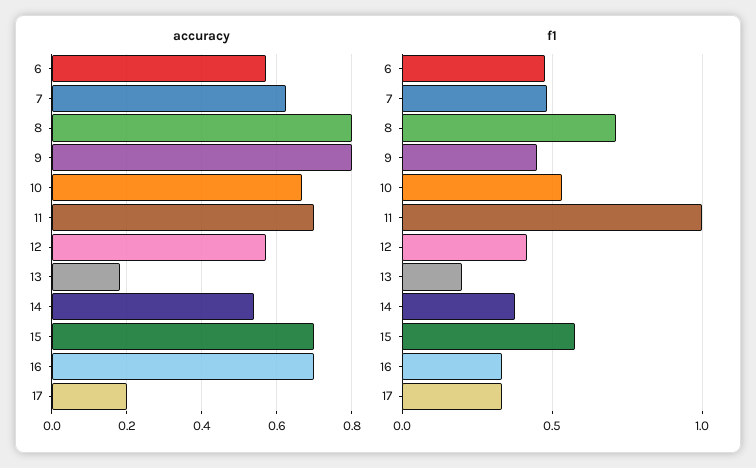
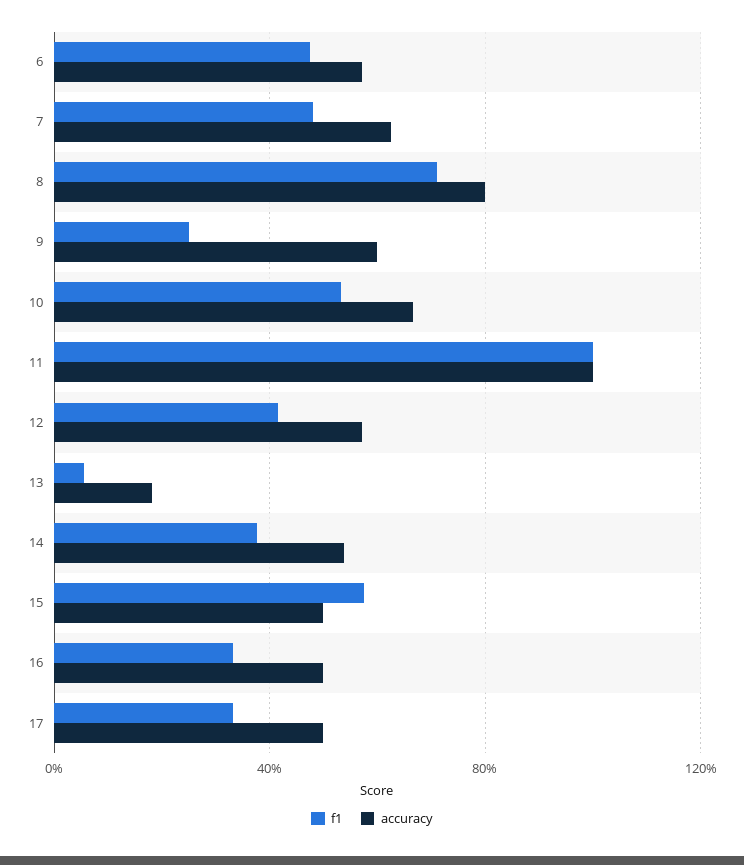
accuracy, 9: 0.8 -> 0.6
accuracy, 11: 0.7 -> 1
accuracy, 15: 0.7 -> 0.5
accuracy, 16: 0.7 -> 0.5
accuracy, 17: 0.2 -> 0.5
f1, 9: 0.45 -> 0.25
f1, 13: 0.2 -> 0.05

